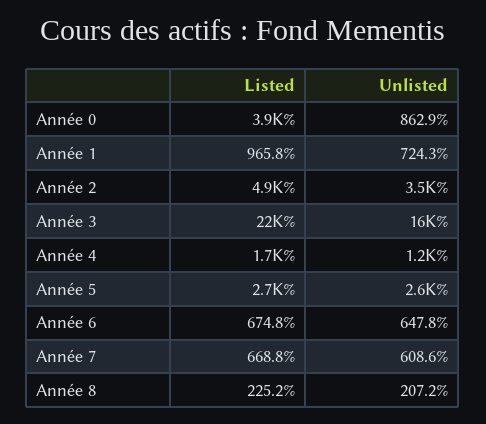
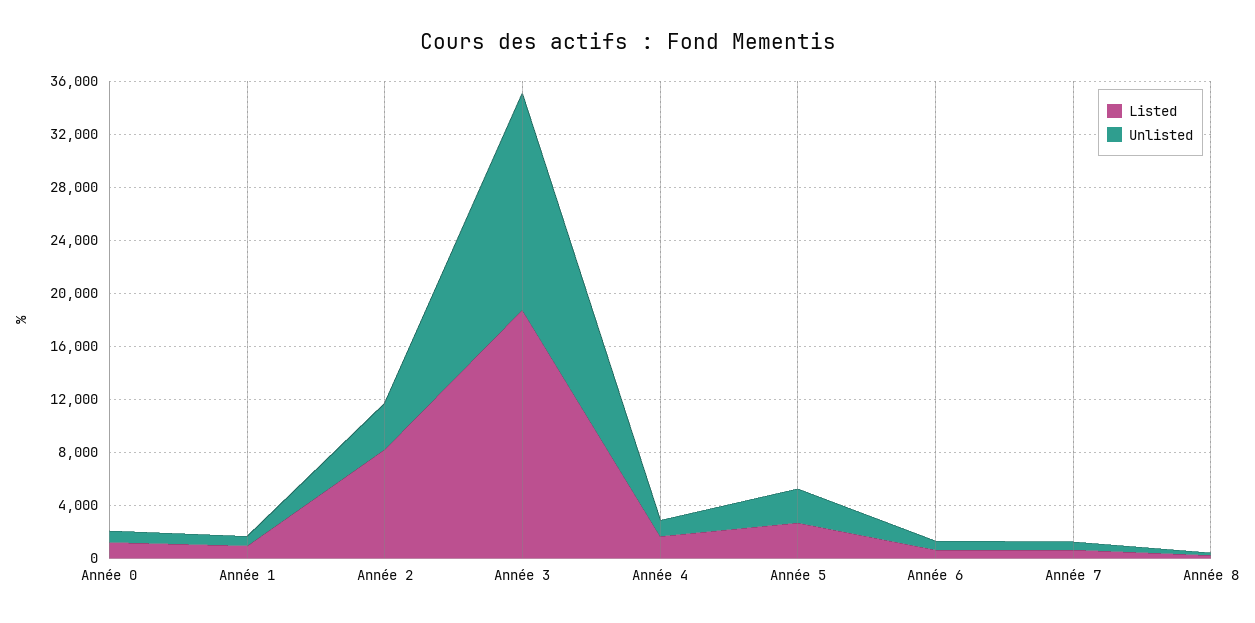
Listed, Année 0: 3900 -> 1000
Listed, Année 2: 4900 -> 8000
Listed, Année 3: 22000 -> 19000

